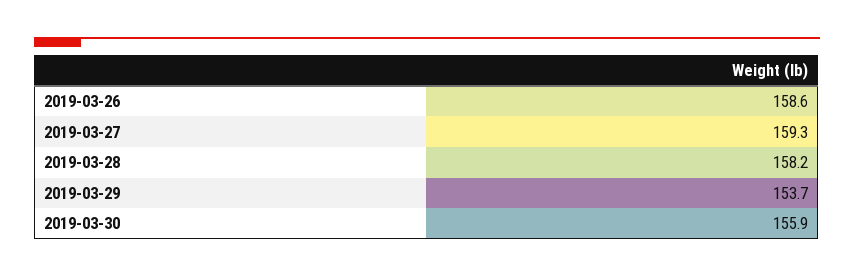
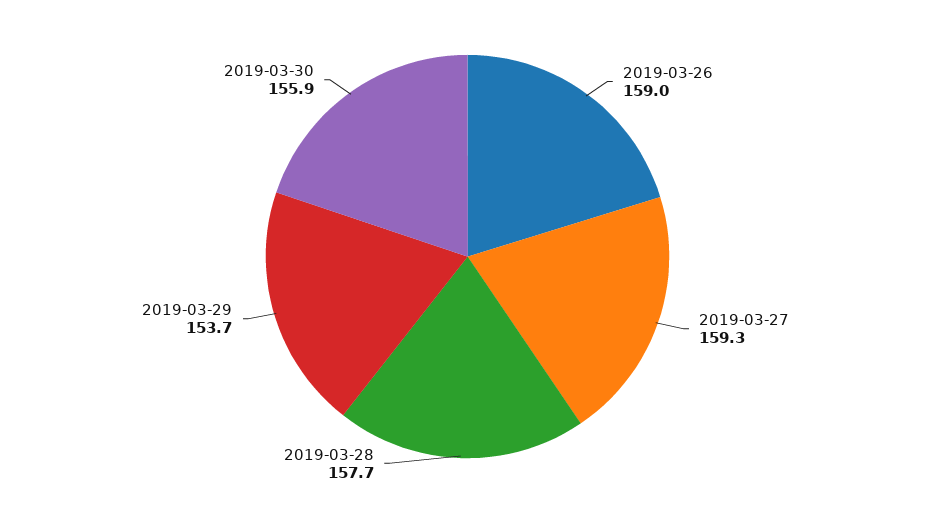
2019-03-26: 158.6 -> 159
2019-03-28: 158.2 -> 157.7

